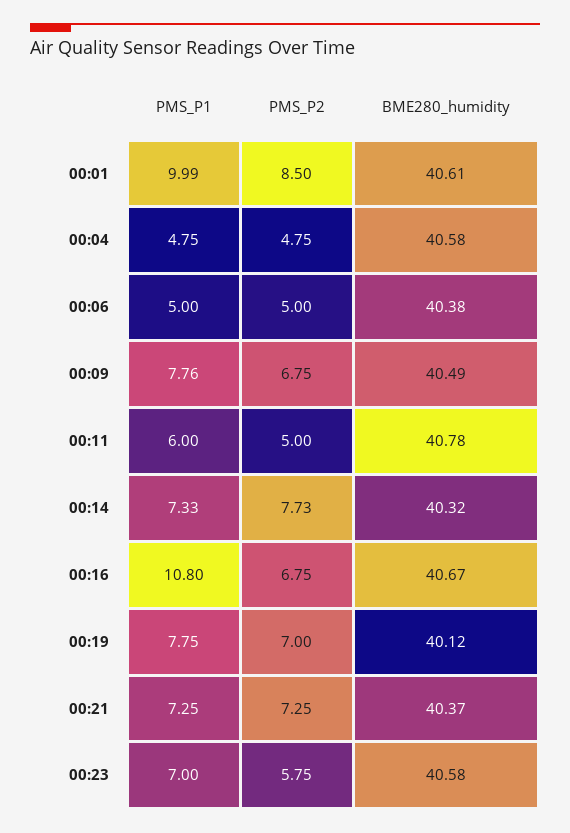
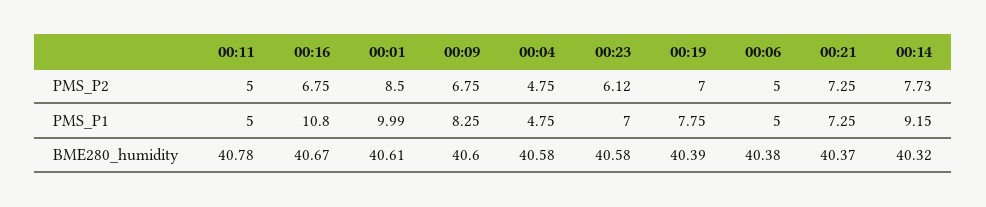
PMS_P1, 00:09: 7.76 -> 8.25
BME280_humidity, 00:09: 40.49 -> 40.6
PMS_P1, 00:11: 6 -> 5
PMS_P1, 00:14: 7.33 -> 9.15
BME280_humidity, 00:19: 40.12 -> 40.39
PMS_P2, 00:23: 5.75 -> 6.12

